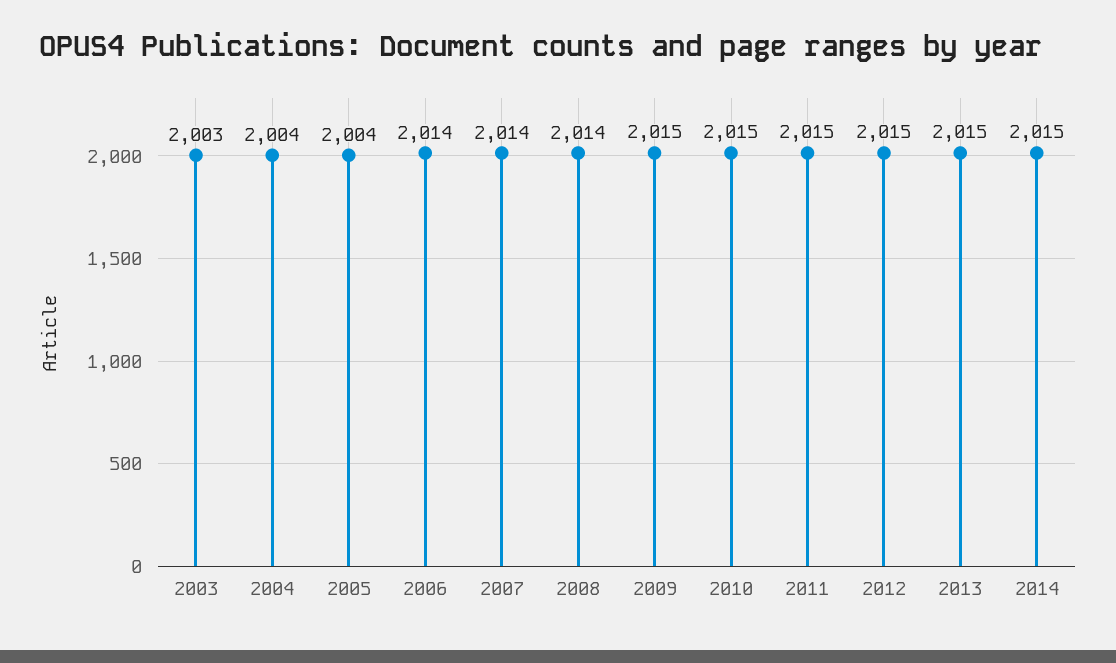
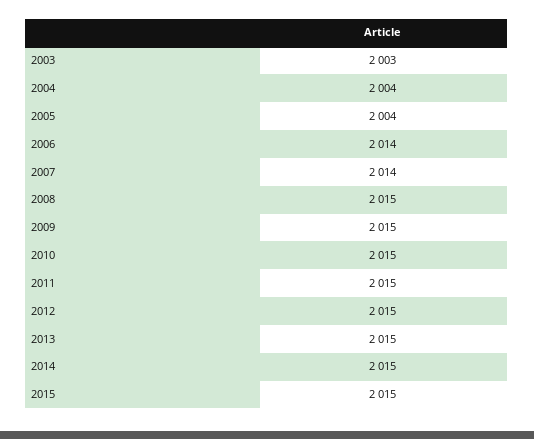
2008: 2014 -> 2015
2015: none -> 2015

